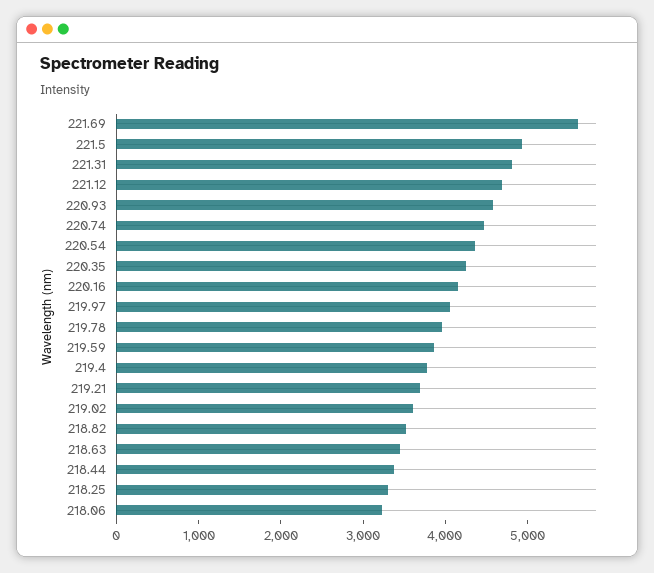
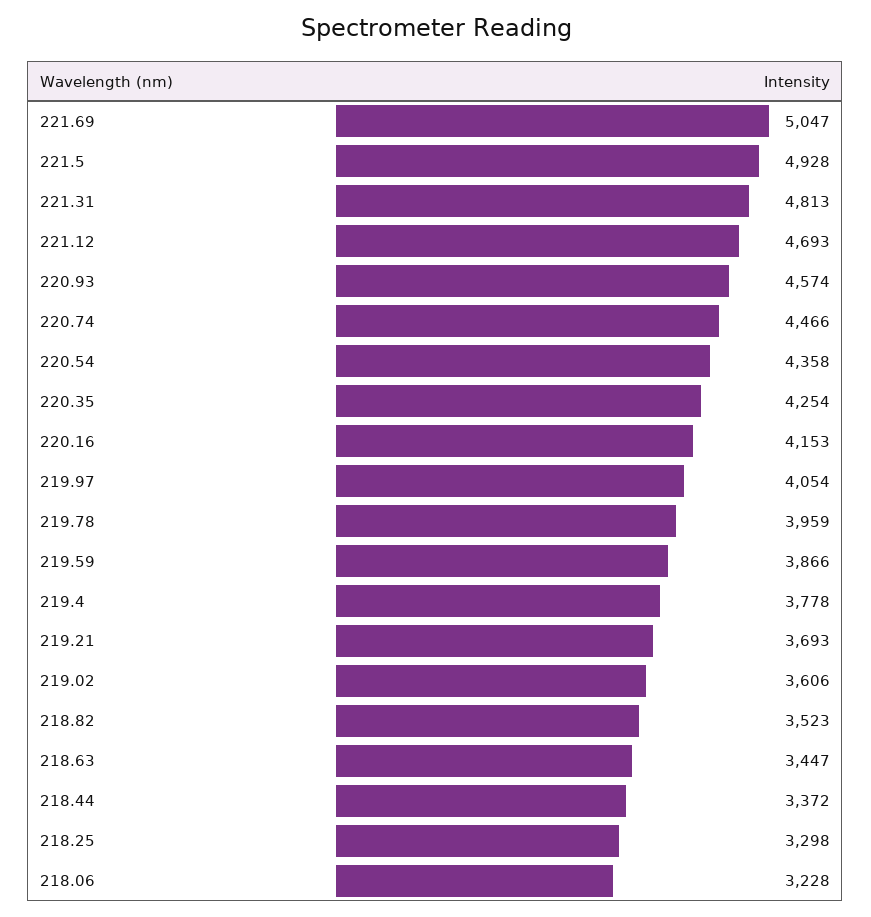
221.69: 5600 -> 5047

